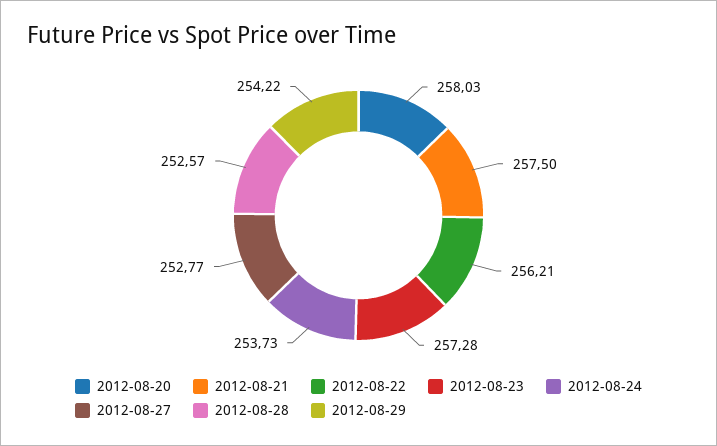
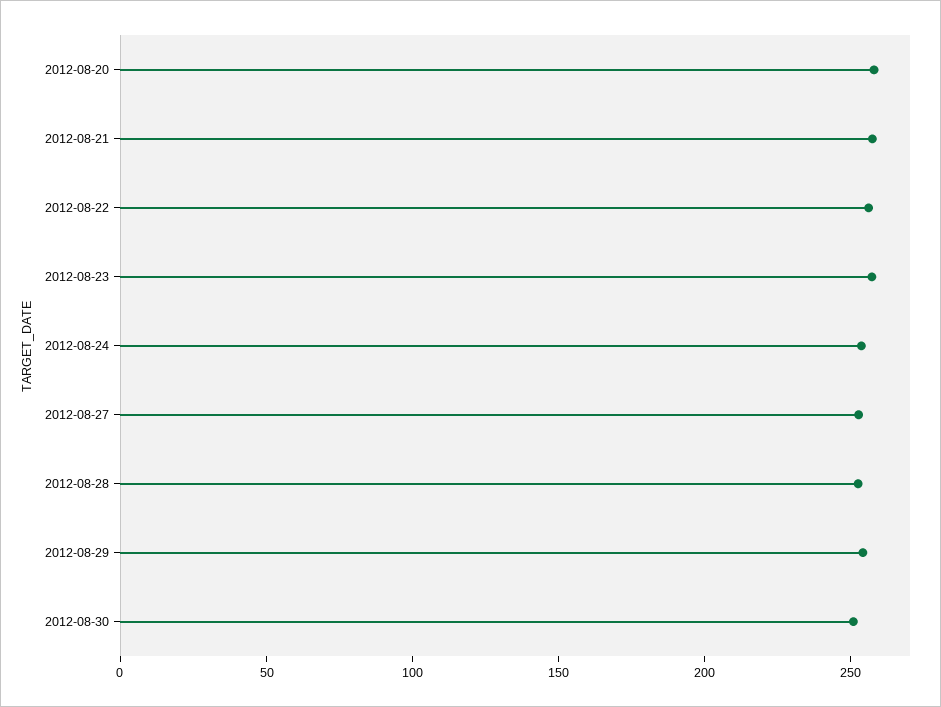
2012-08-30: none -> 250

